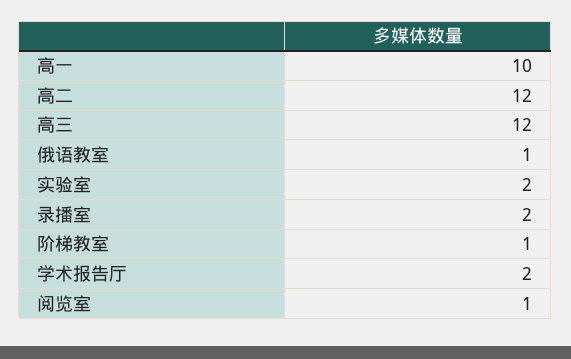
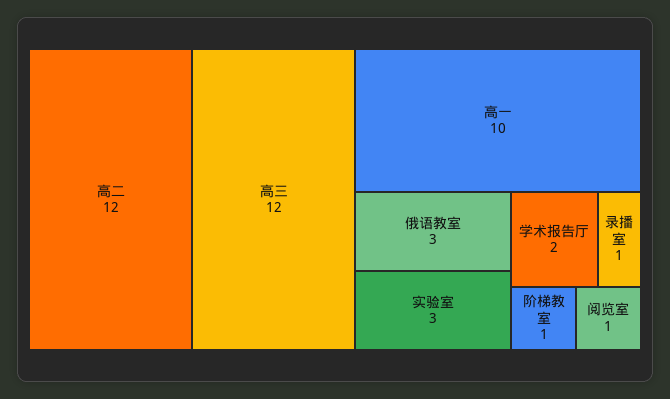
俄语教室: 1 -> 3
实验室: 2 -> 3
录播室: 2 -> 1

